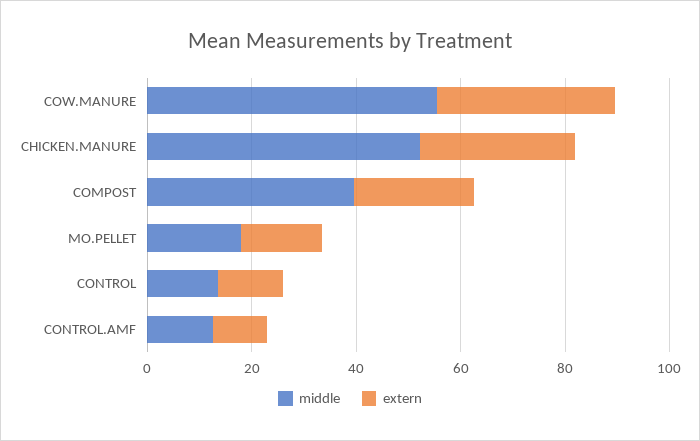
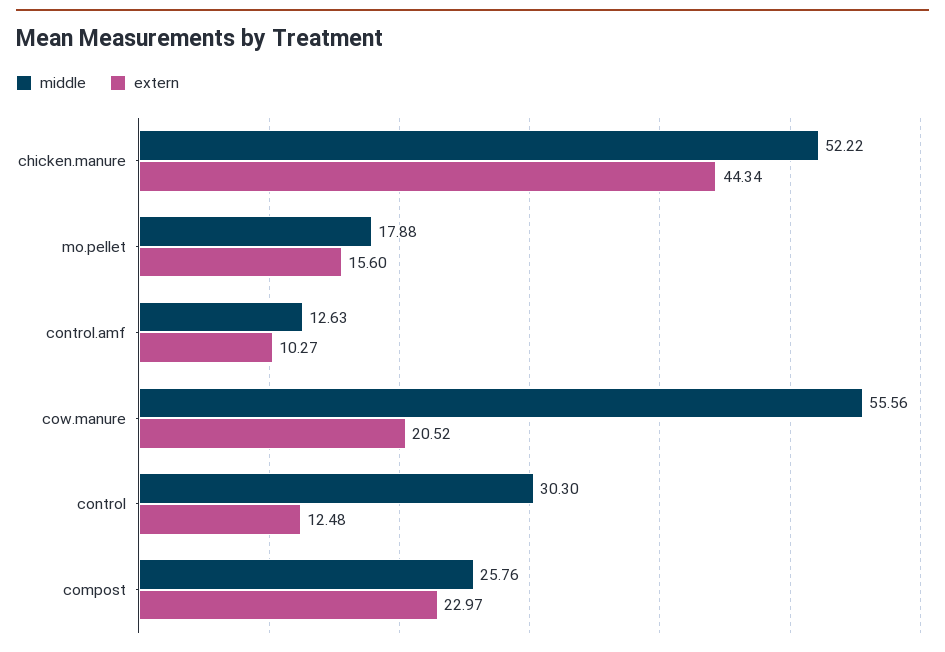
extern, COW.MANURE: 35 -> 20.52
extern, CHICKEN.MANURE: 30 -> 44.34
middle, COMPOST: 40 -> 25.76
middle, CONTROL: 15 -> 30.3

